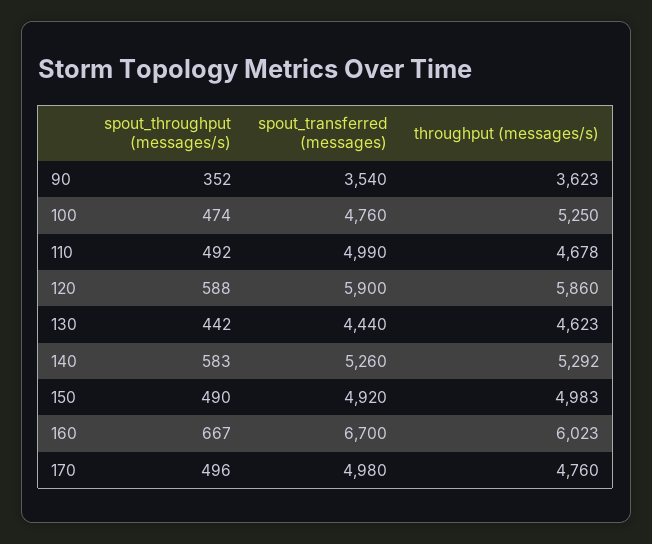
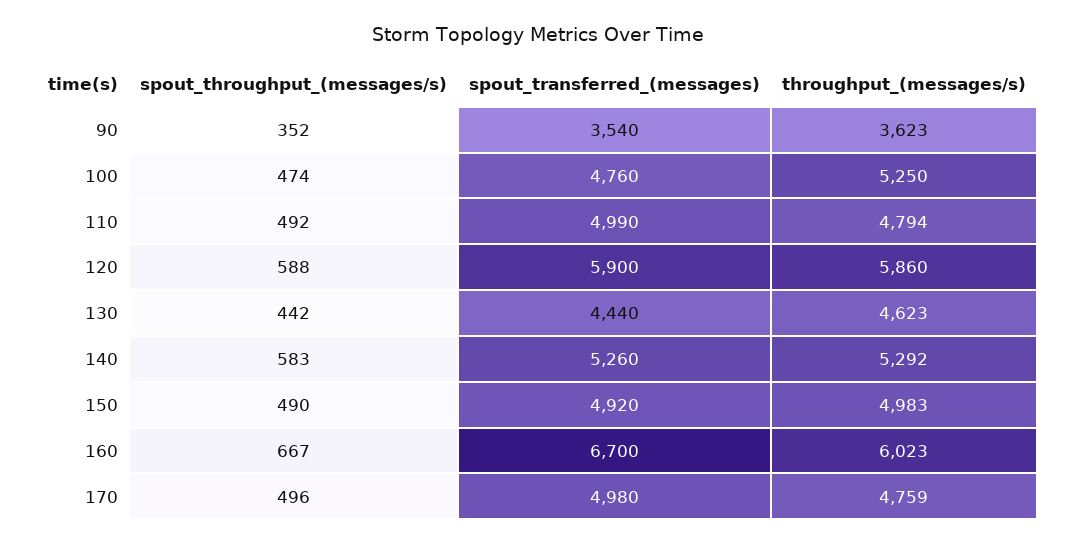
throughput (messages/s), 110: 4678 -> 4794
throughput (messages/s), 170: 4760 -> 4759

